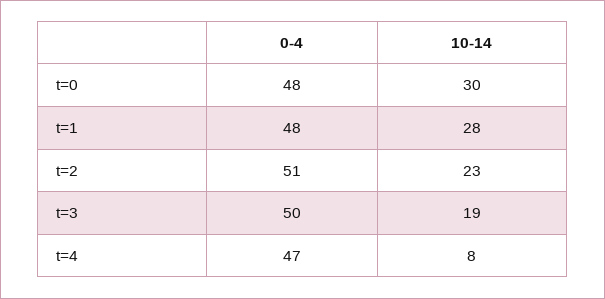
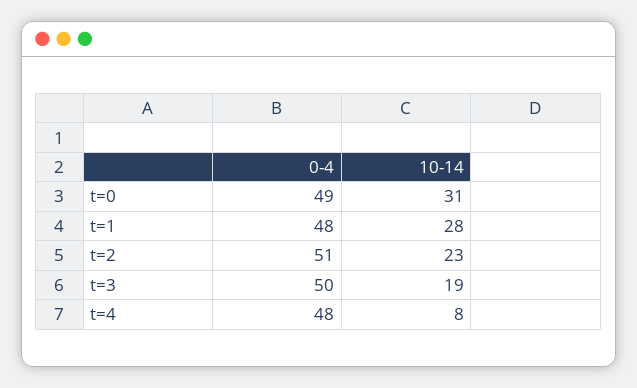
0-4, t=0: 48 -> 49
10-14, t=0: 30 -> 31
0-4, t=4: 47 -> 48

